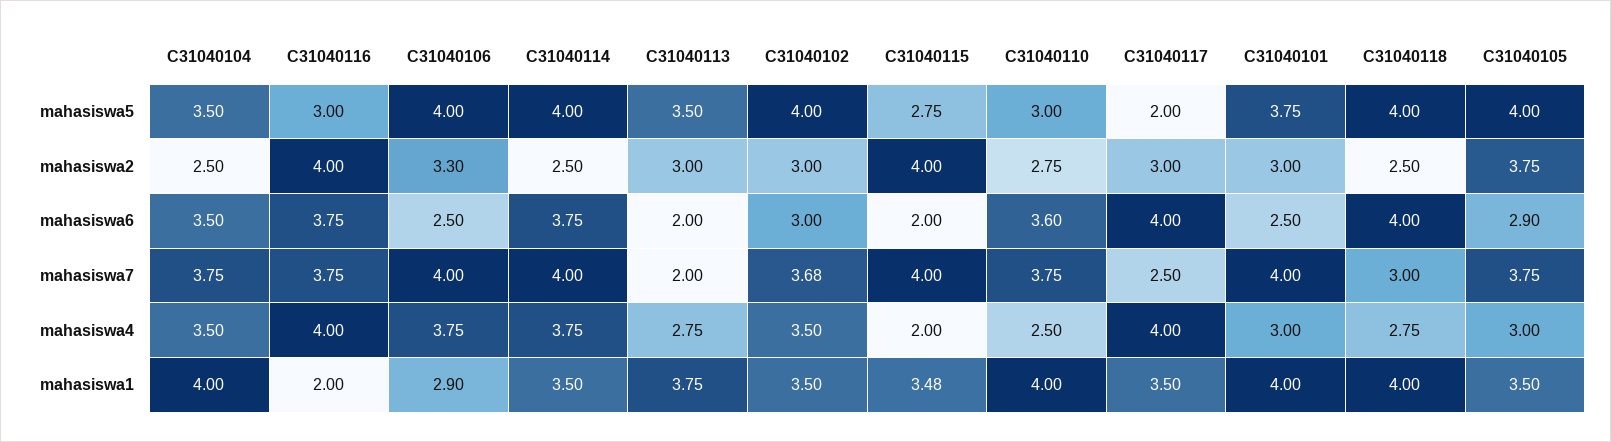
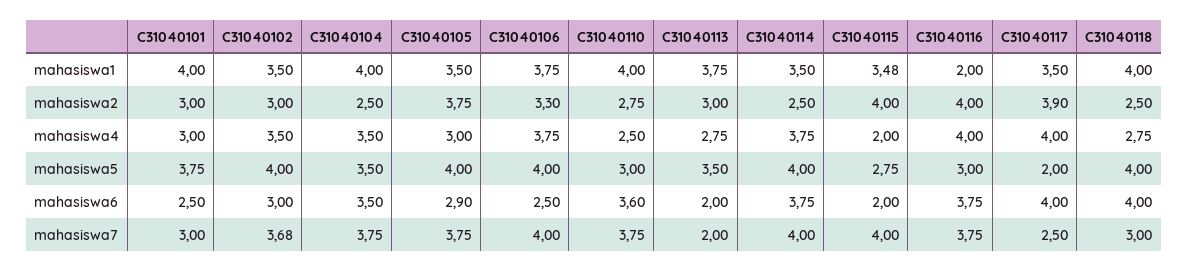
C31040117, mahasiswa2: 3 -> 3.9
C31040101, mahasiswa7: 4 -> 3
C31040106, mahasiswa1: 2.9 -> 3.75

